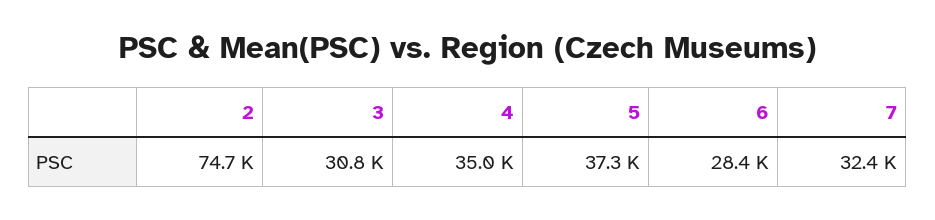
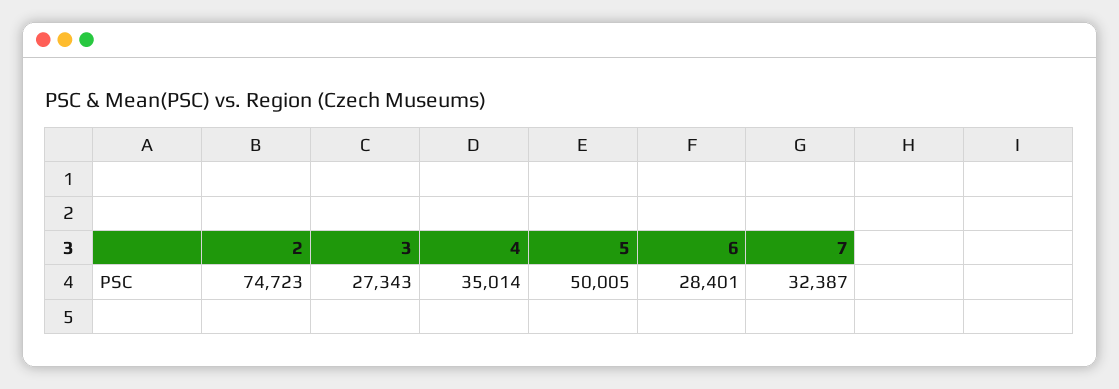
3: 30800 -> 27343
5: 37300 -> 50005

